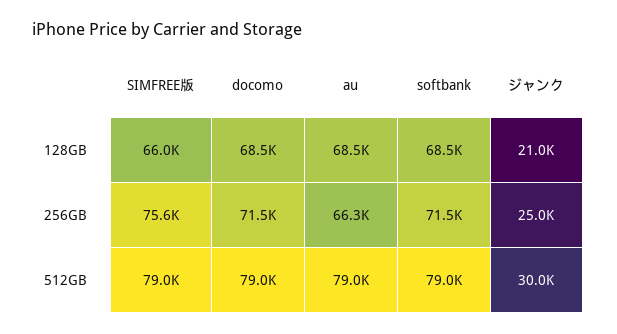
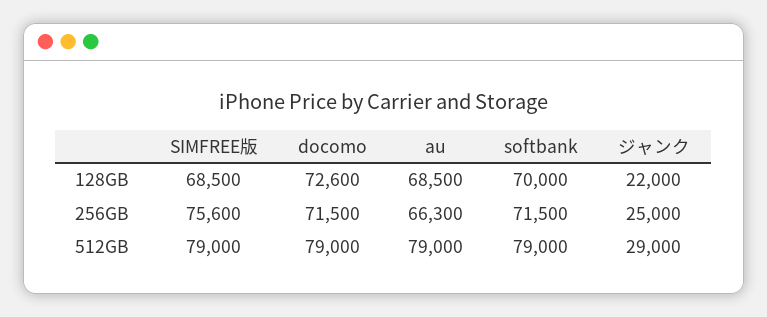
SIMFREE版, 128GB: 66000 -> 68500
docomo, 128GB: 68500 -> 72600
softbank, 128GB: 68500 -> 70000
ジャンク, 128GB: 21000 -> 22000
ジャンク, 512GB: 30000 -> 29000

